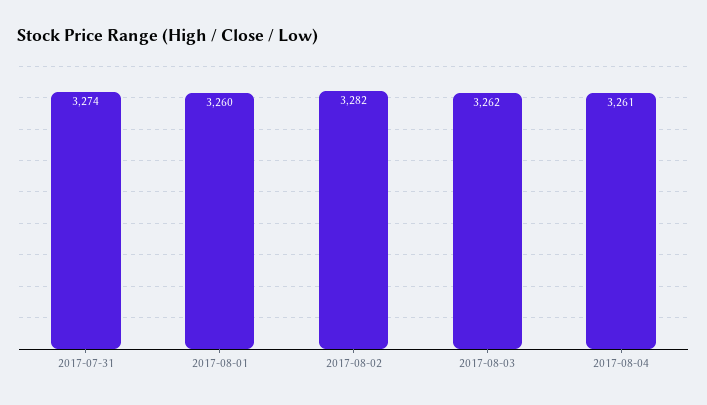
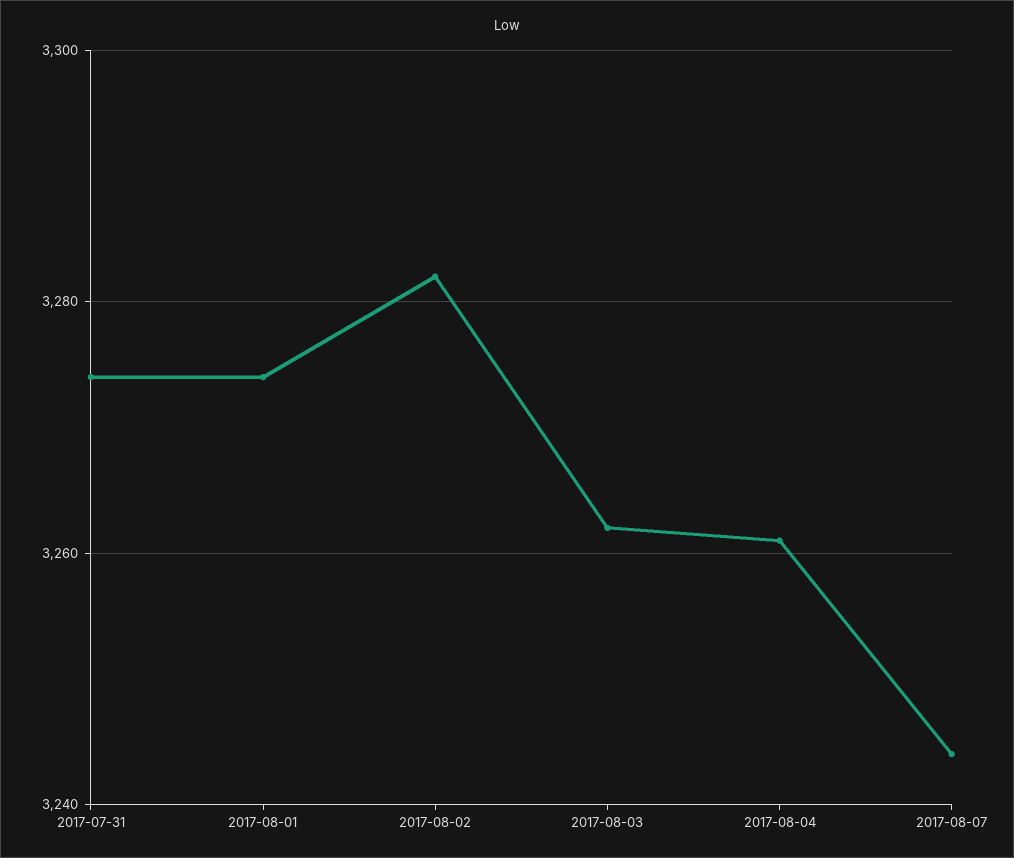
2017-08-01: 3260 -> 3275
2017-08-07: none -> 3245

